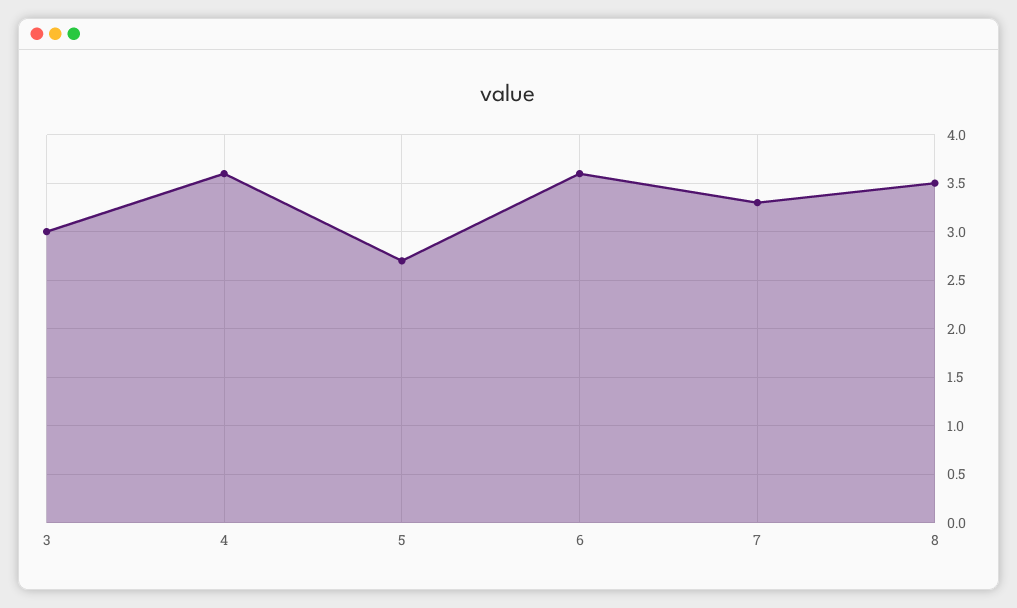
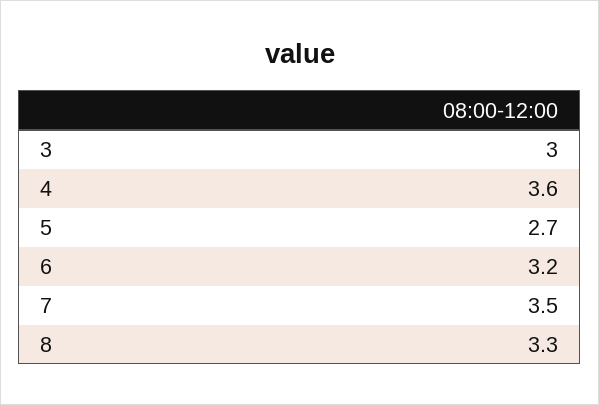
6: 3.6 -> 3.2
7: 3.3 -> 3.5
8: 3.5 -> 3.3

